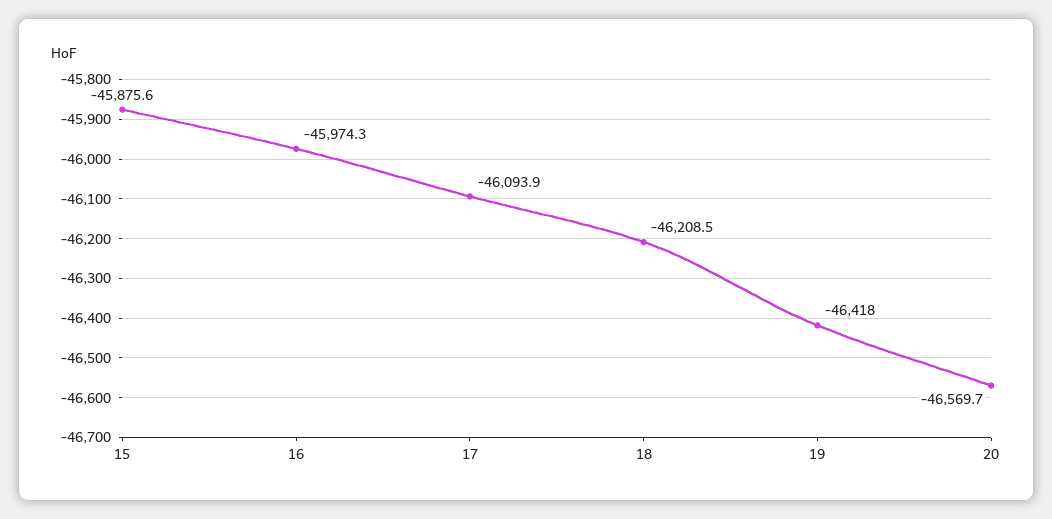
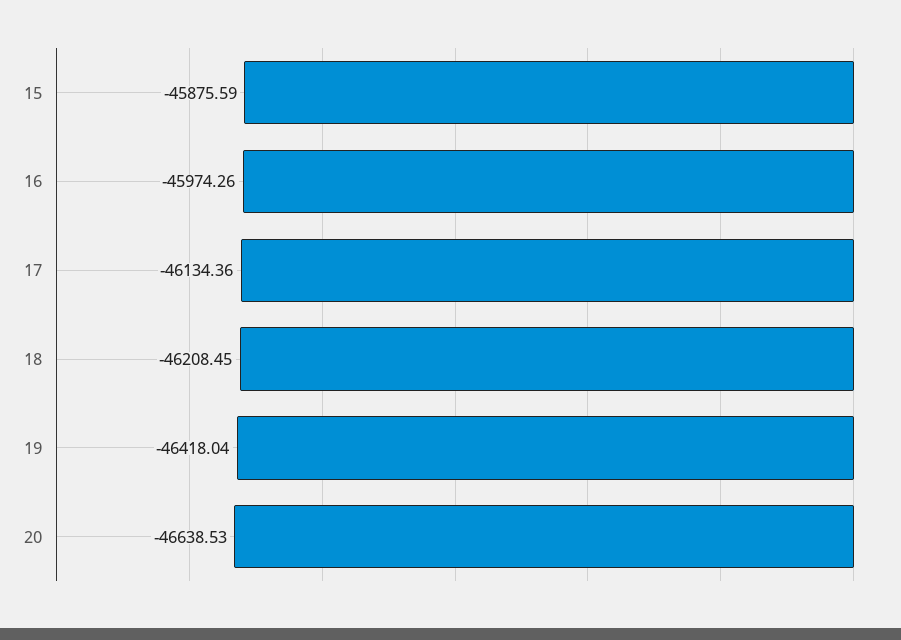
17: -46093.9 -> -46134.36
20: -46569.7 -> -46638.53

